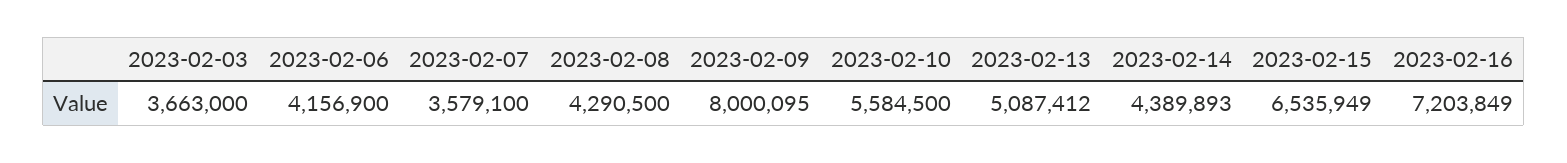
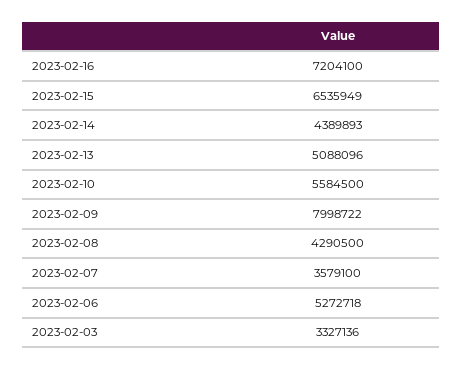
2023-02-03: 3663000 -> 3327136
2023-02-06: 4156900 -> 5272718
2023-02-09: 8000095 -> 7998722
2023-02-13: 5087412 -> 5088096
2023-02-16: 7203849 -> 7204100

